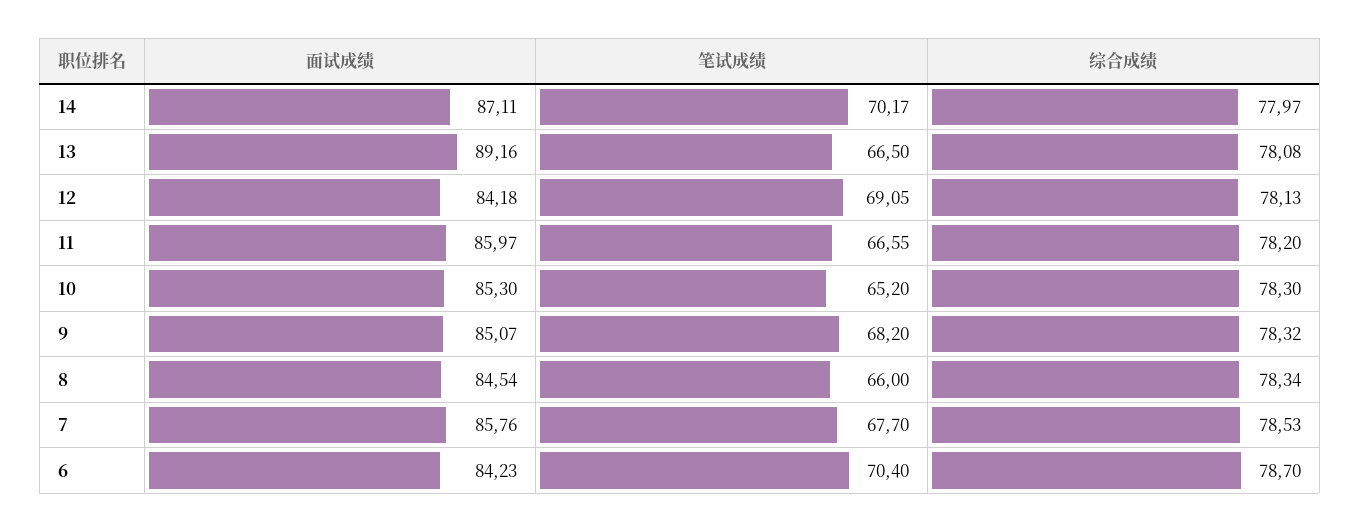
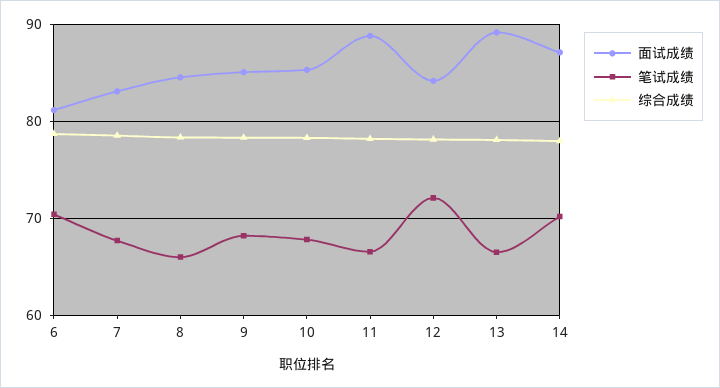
笔试成绩, 12: 69.05 -> 72
面试成绩, 11: 85.97 -> 89
笔试成绩, 10: 65.2 -> 68
面试成绩, 7: 85.76 -> 83
面试成绩, 6: 84.23 -> 81

